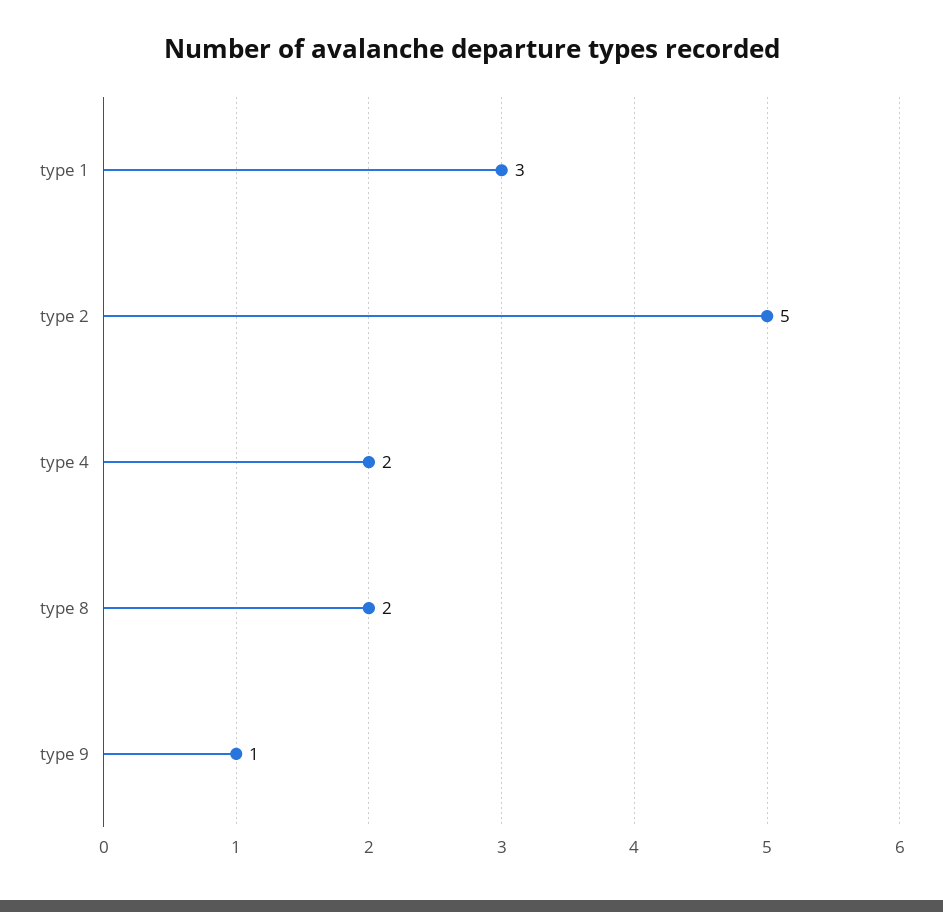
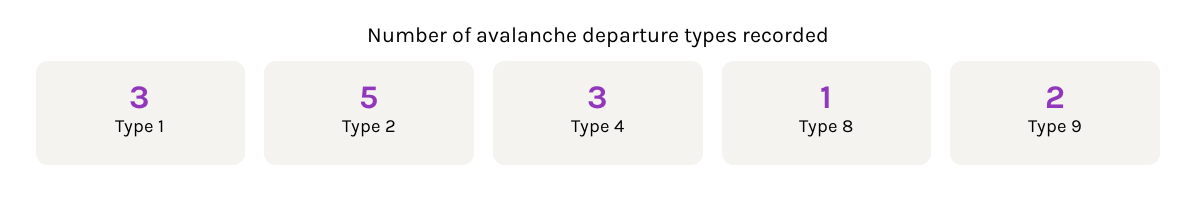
type 4: 2 -> 3
type 8: 2 -> 1
type 9: 1 -> 2

